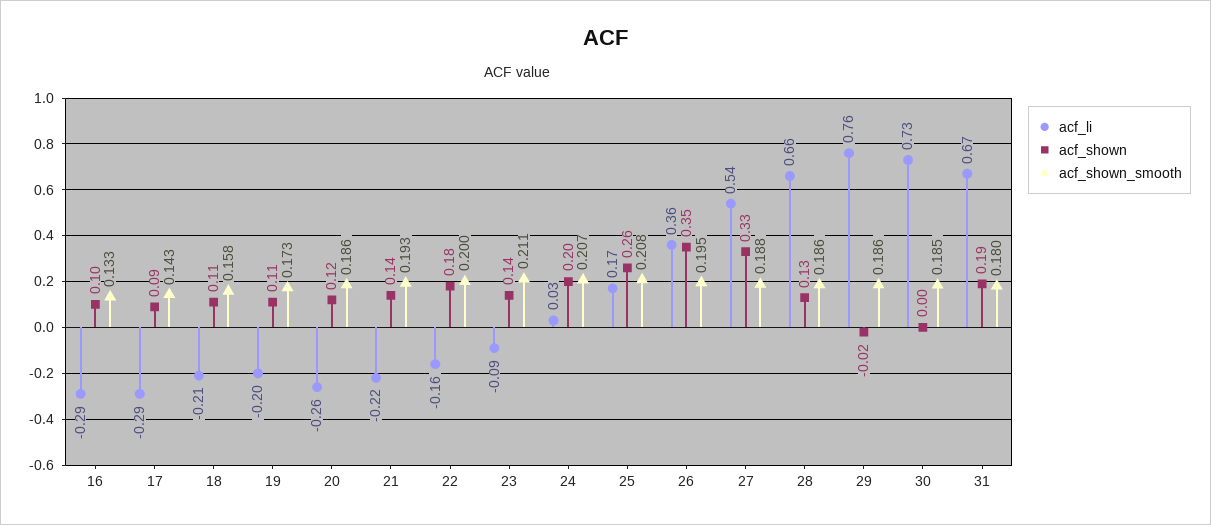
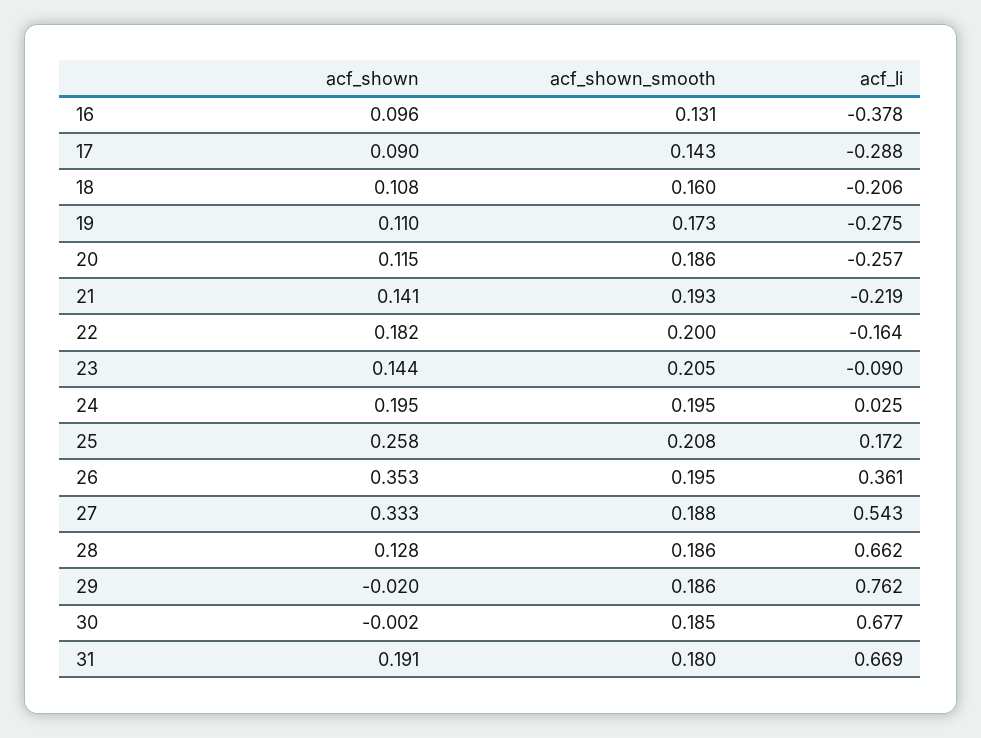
acf_li, 16: -0.29 -> -0.378
acf_shown_smooth, 16: 0.133 -> 0.131
acf_shown_smooth, 18: 0.158 -> 0.16
acf_li, 19: -0.2 -> -0.275
acf_shown_smooth, 23: 0.211 -> 0.205
acf_shown_smooth, 24: 0.207 -> 0.195
acf_li, 30: 0.73 -> 0.677

